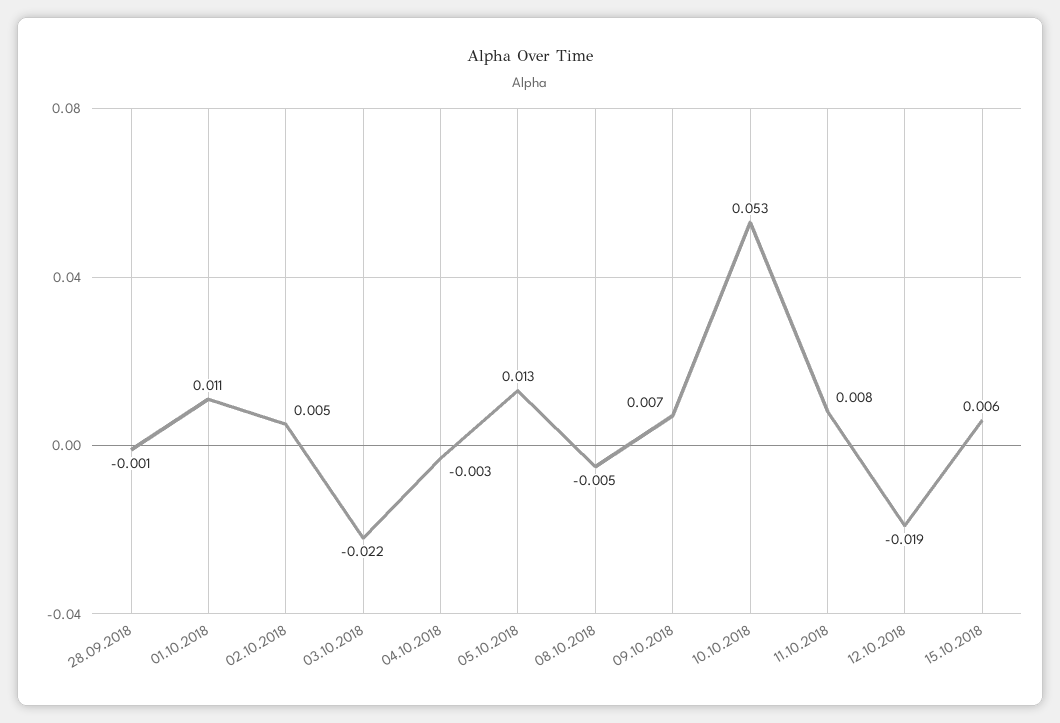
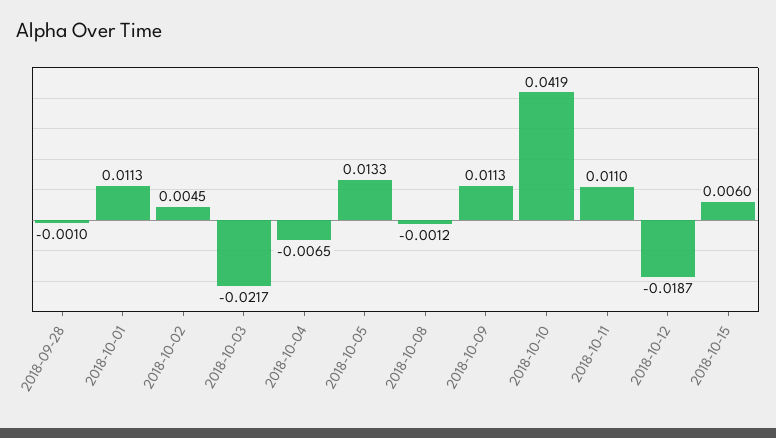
04.10.2018: -0.003 -> -0.0065
08.10.2018: -0.005 -> -0.0012
09.10.2018: 0.007 -> 0.0113
10.10.2018: 0.053 -> 0.0419
11.10.2018: 0.008 -> 0.011

